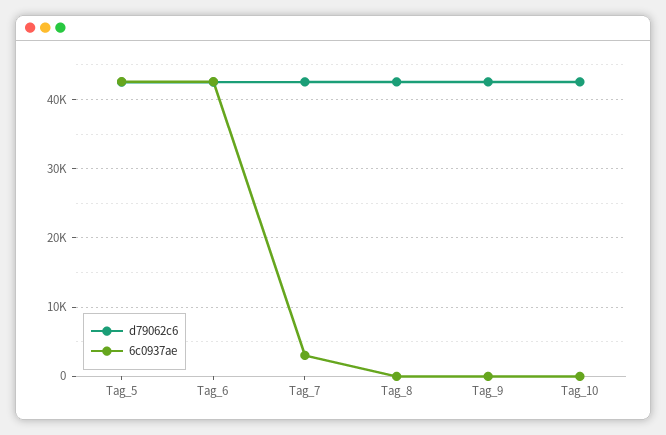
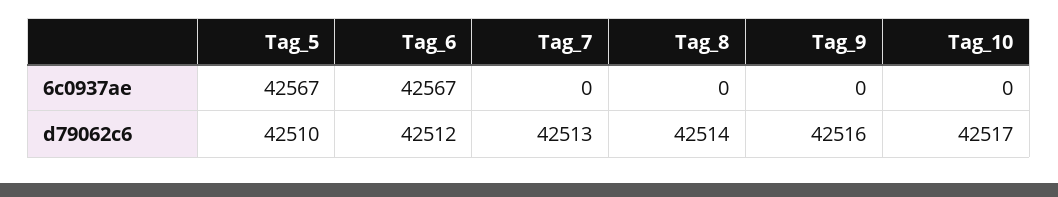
6c0937ae, Tag_7: 3000 -> 0

